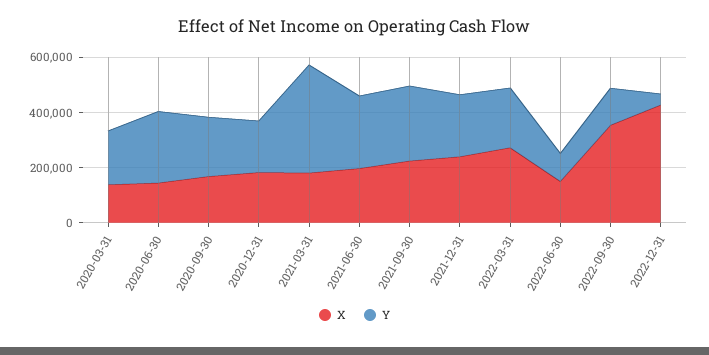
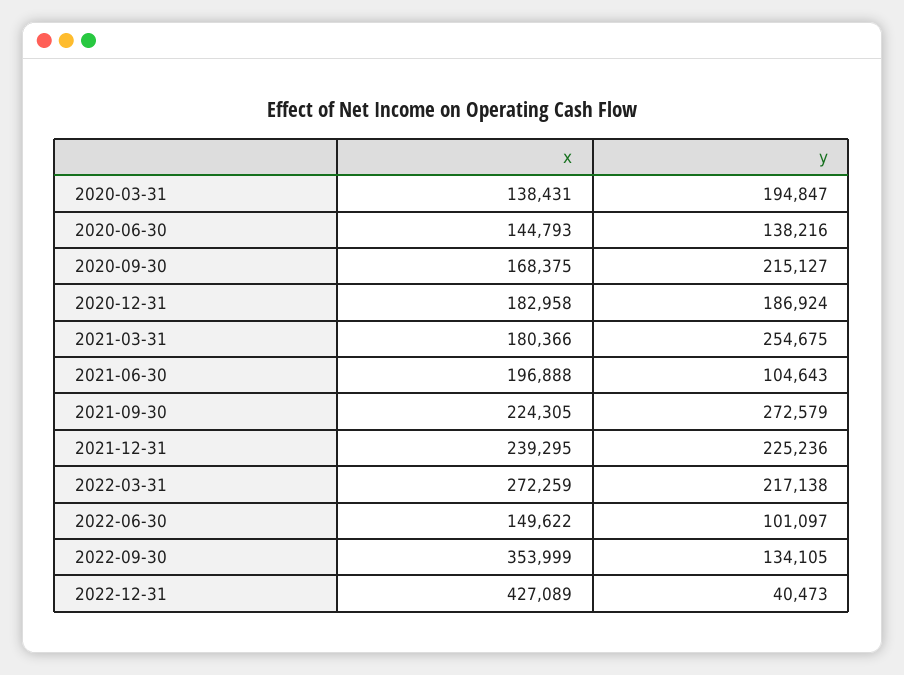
Y, 2020-06-30: 250000 -> 138216
Y, 2021-03-31: 400000 -> 254675
Y, 2021-06-30: 250000 -> 104643

